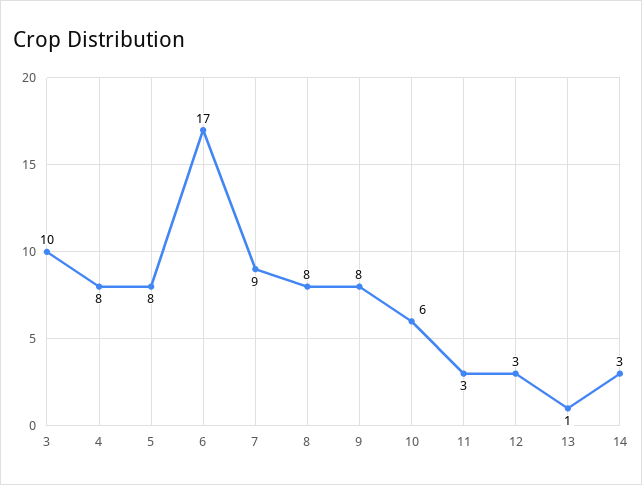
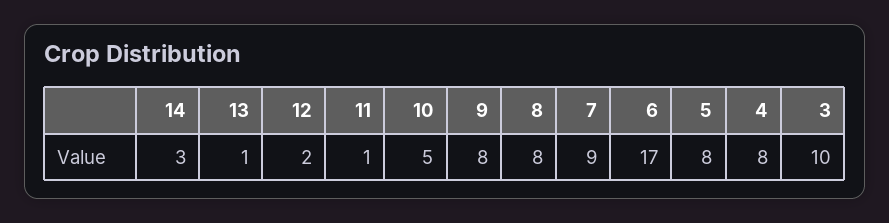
10: 6 -> 5
11: 3 -> 1
12: 3 -> 2

